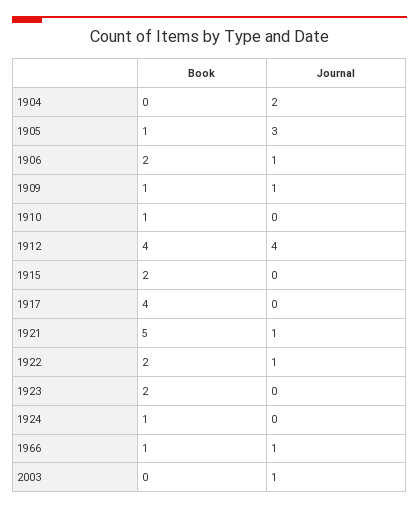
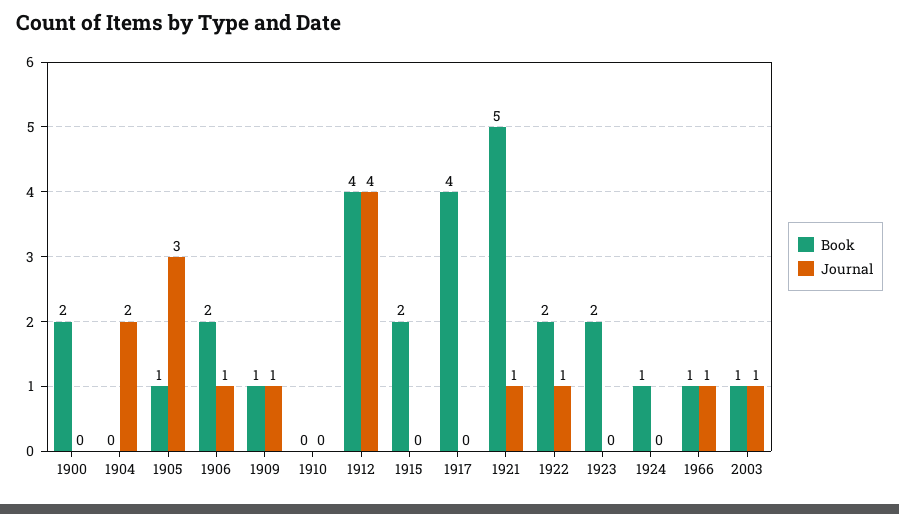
Book, 1910: 1 -> 0
Book, 2003: 0 -> 1
Book, 1900: none -> 2
Journal, 1900: none -> 0

